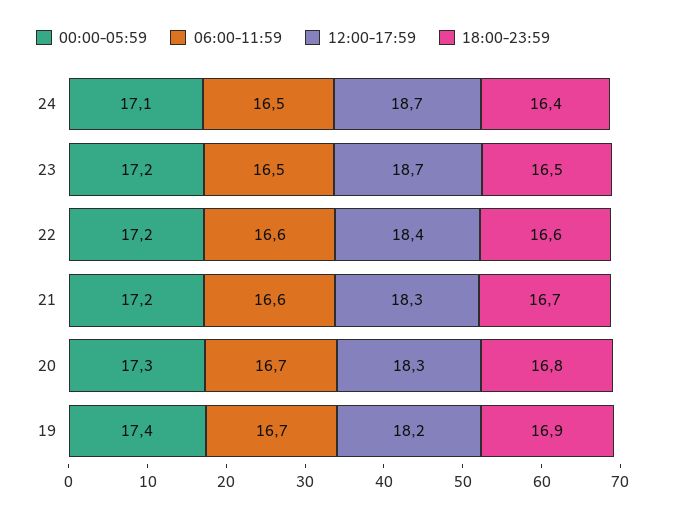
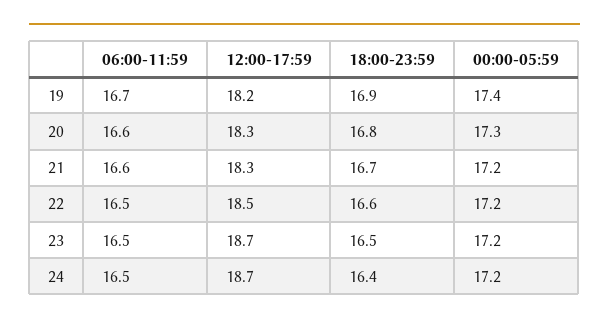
00:00-05:59, 24: 17.1 -> 17.2
06:00-11:59, 22: 16.6 -> 16.5
12:00-17:59, 22: 18.4 -> 18.5
06:00-11:59, 20: 16.7 -> 16.6

